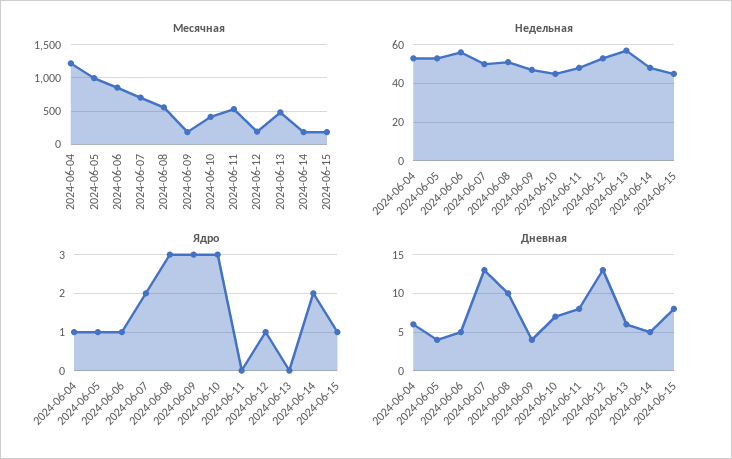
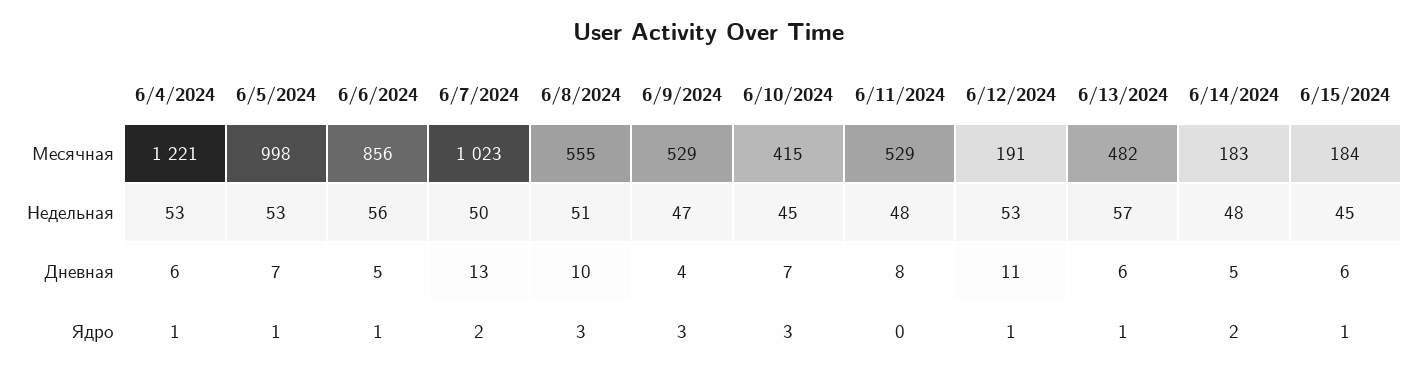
Месячная, 2024-06-07: 700 -> 1023
Месячная, 2024-06-09: 200 -> 529
Ядро, 2024-06-13: 0 -> 1
Дневная, 2024-06-05: 4 -> 7
Дневная, 2024-06-12: 13 -> 11
Дневная, 2024-06-15: 8 -> 6

